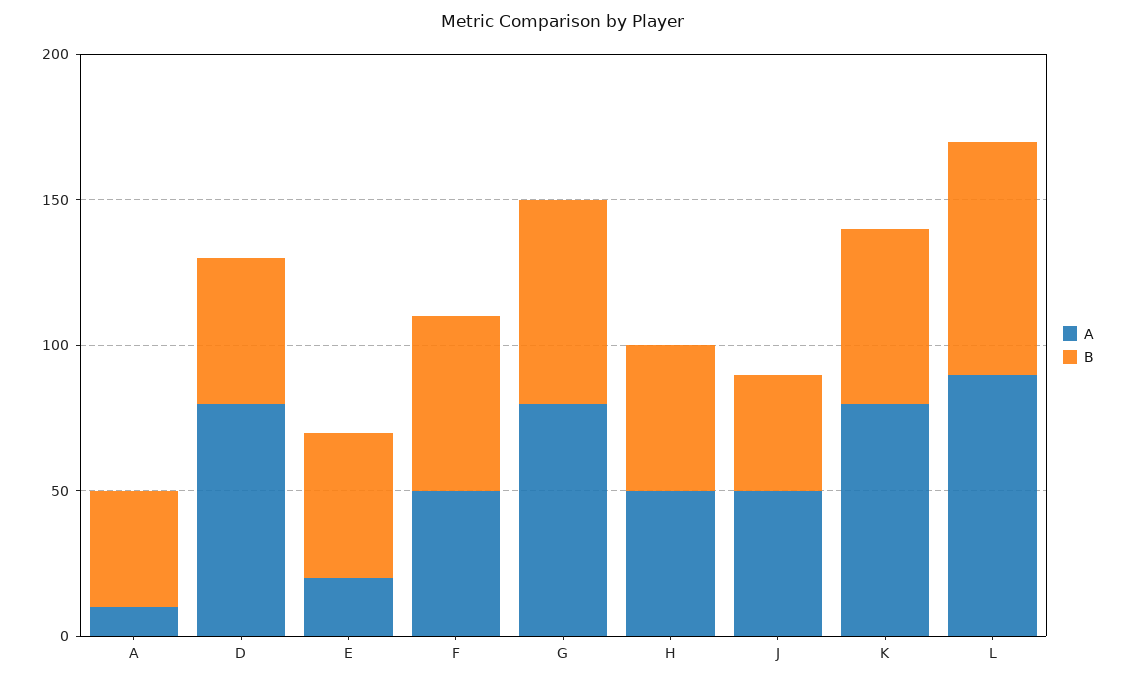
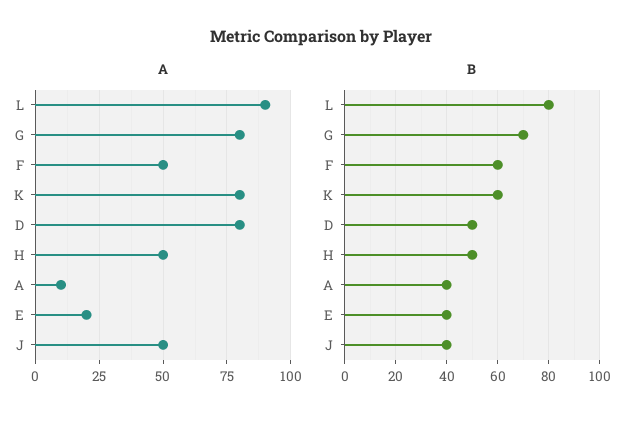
B, E: 50 -> 40

